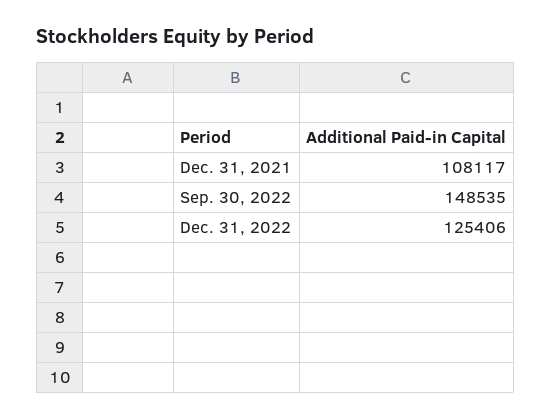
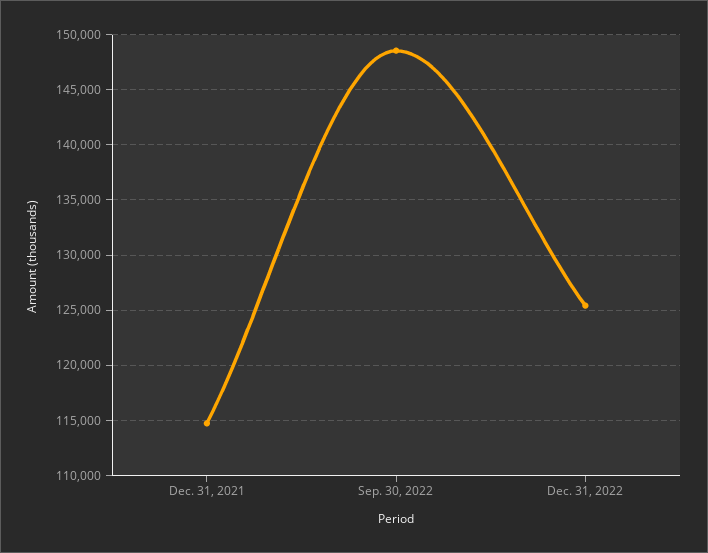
Dec. 31, 2021: 108117 -> 115000

